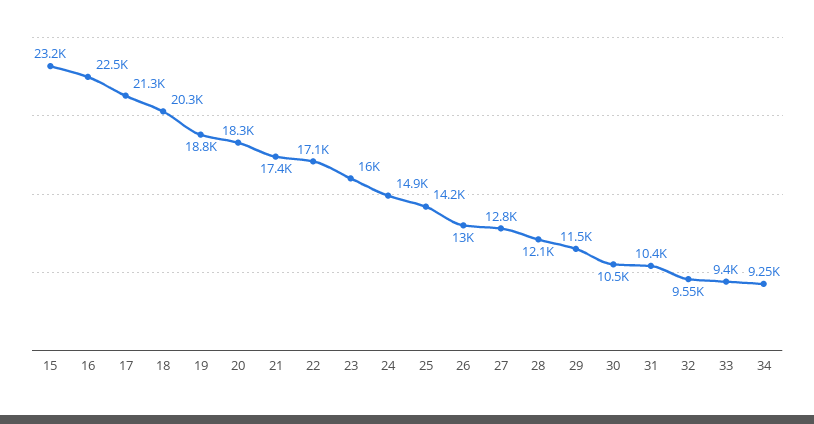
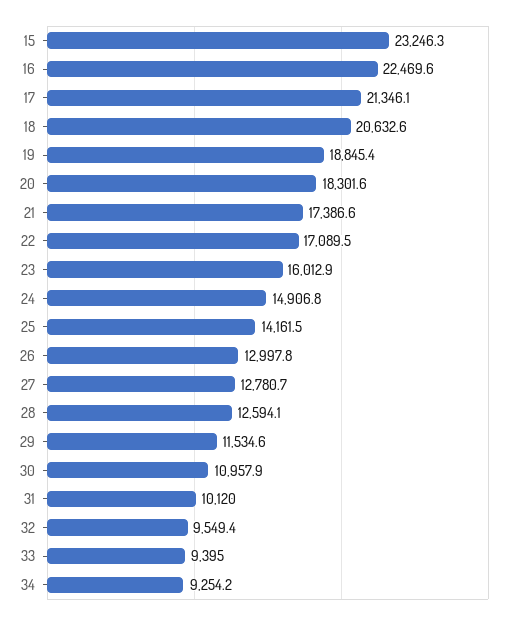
18: 20300 -> 20632.6
28: 12100 -> 12594.1
30: 10500 -> 10957.9
31: 10400 -> 10120

